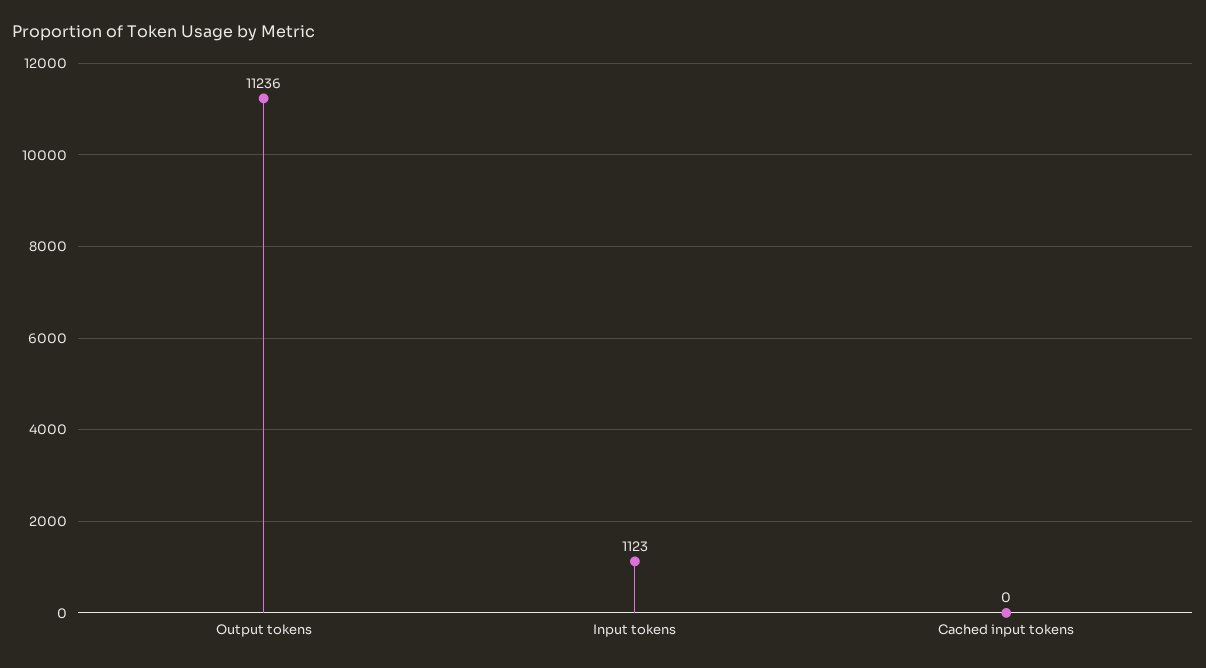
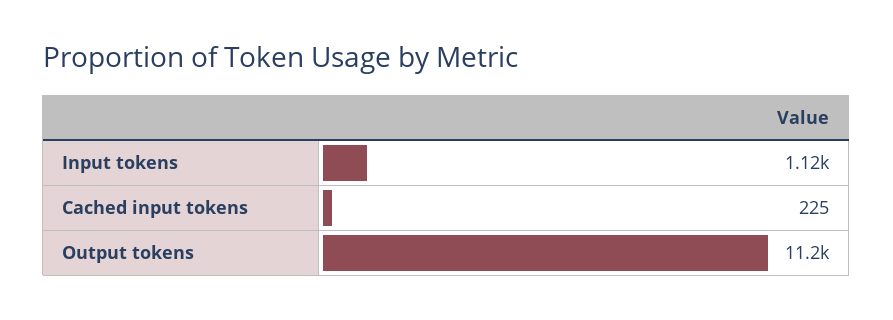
Cached input tokens: 0 -> 225

